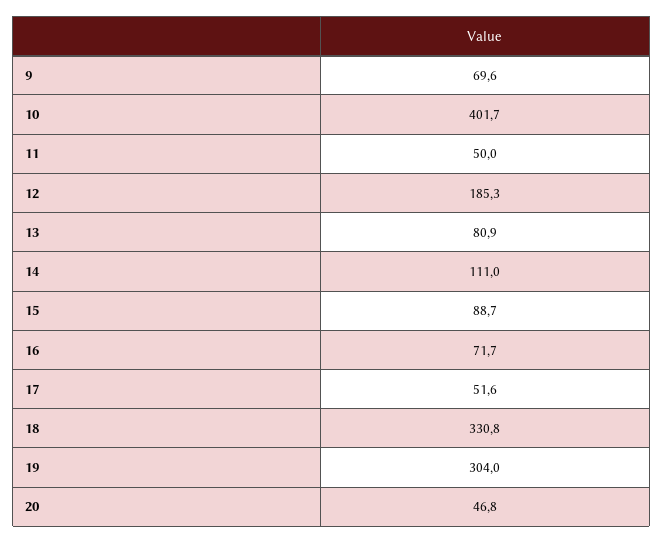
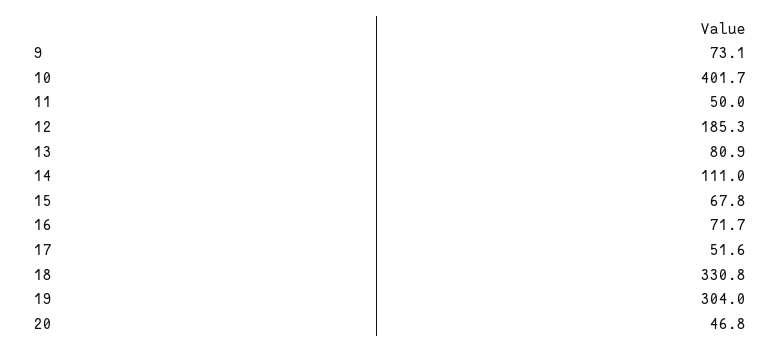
9: 69.6 -> 73.1
15: 88.7 -> 67.8

